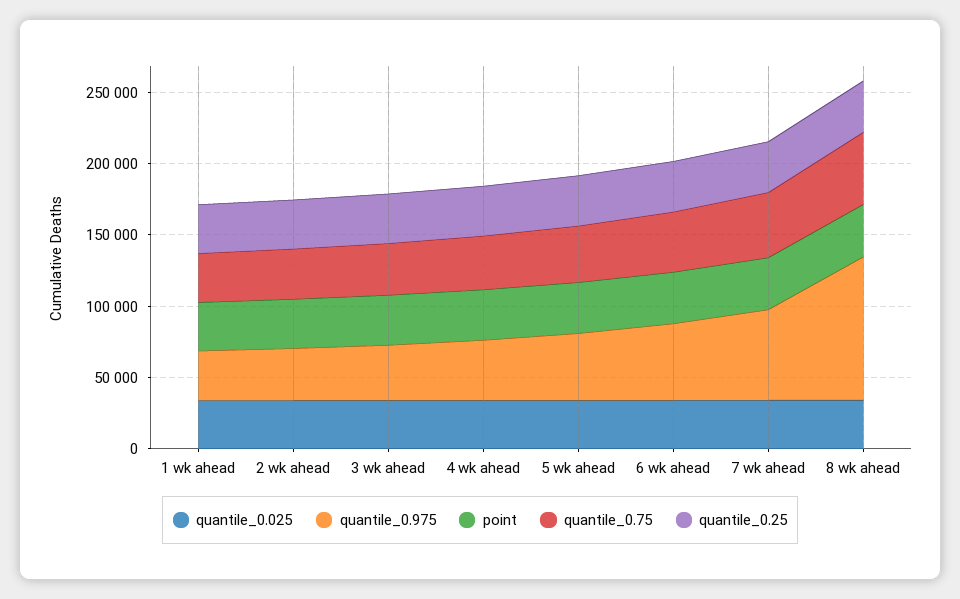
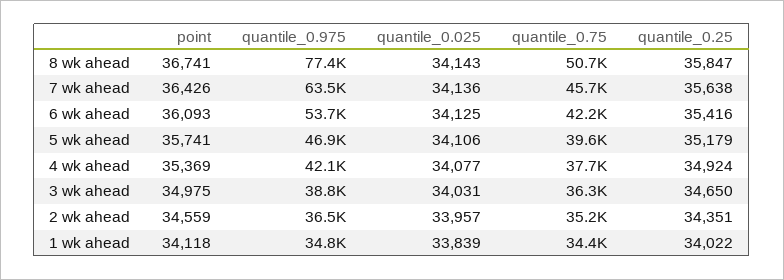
quantile_0.975, 8 wk ahead: 100000 -> 77400

